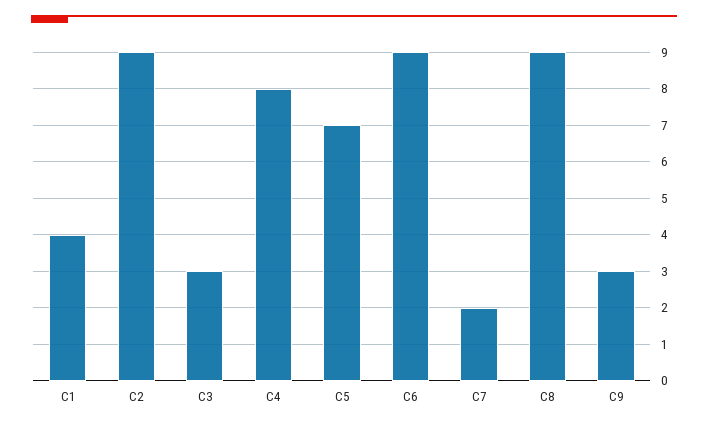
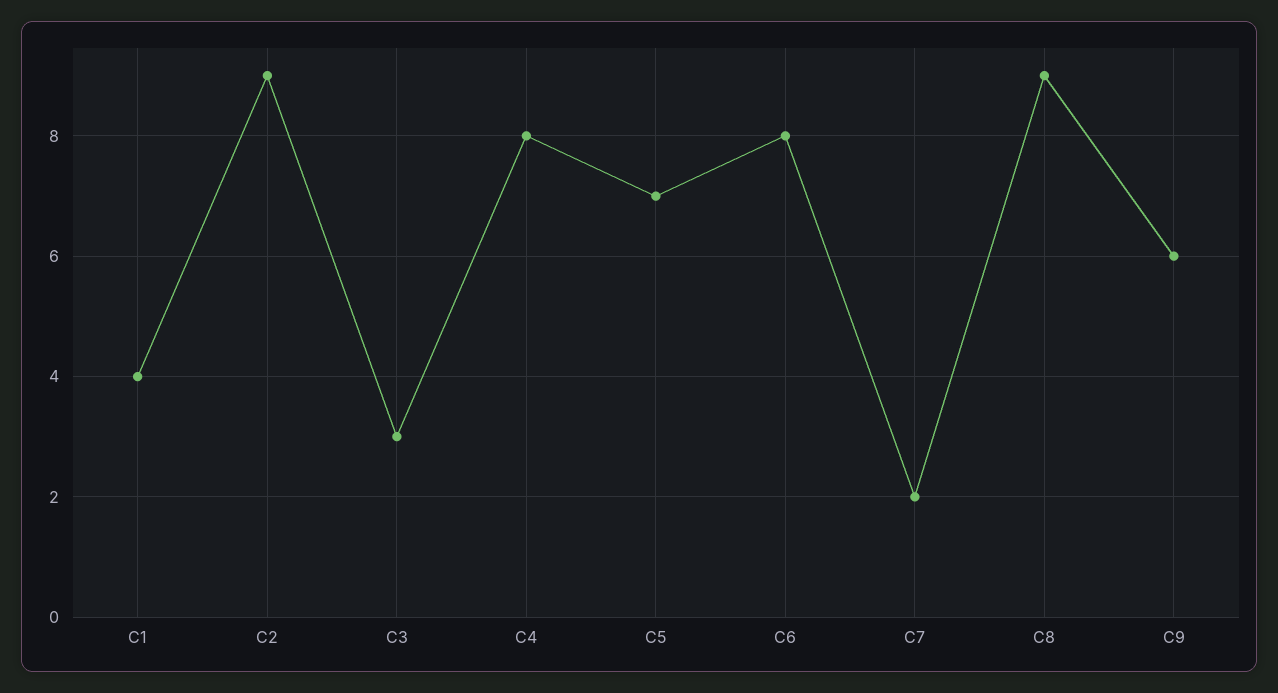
C6: 9 -> 8
C9: 3 -> 6

